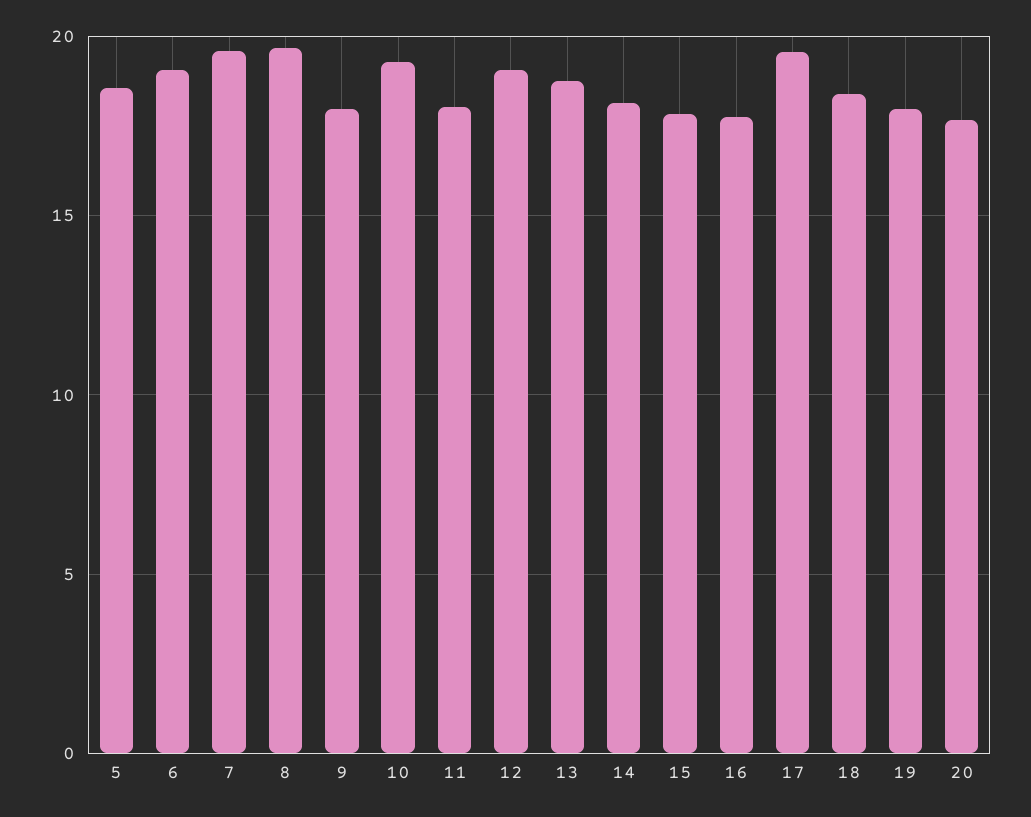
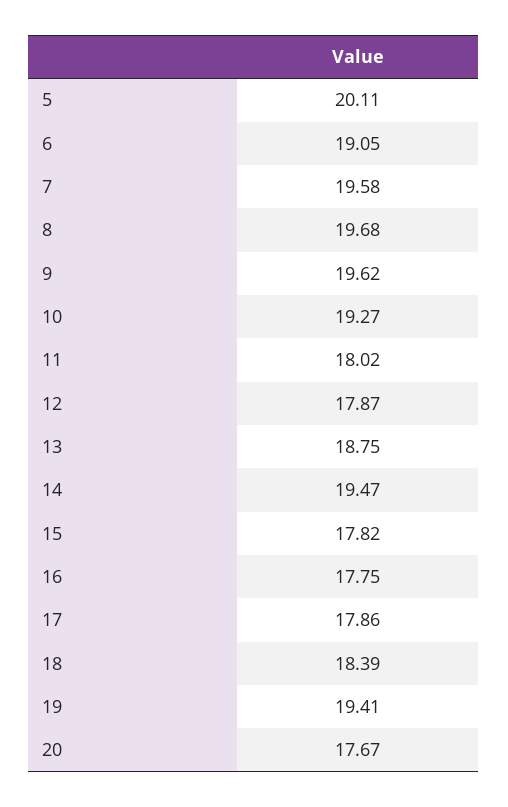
5: 18.5 -> 20.11
9: 18 -> 19.62
12: 19 -> 17.87
14: 18 -> 19.47
17: 19.5 -> 17.86
19: 18 -> 19.41

